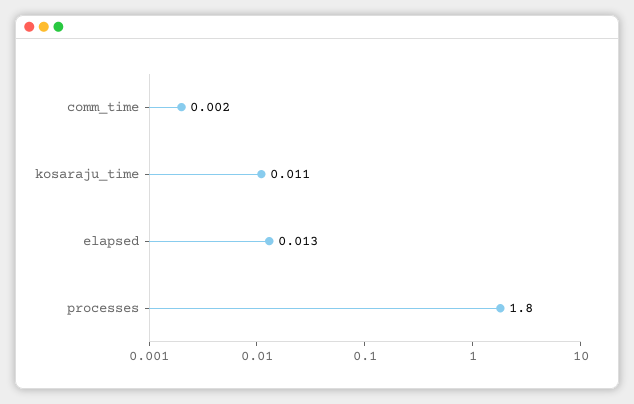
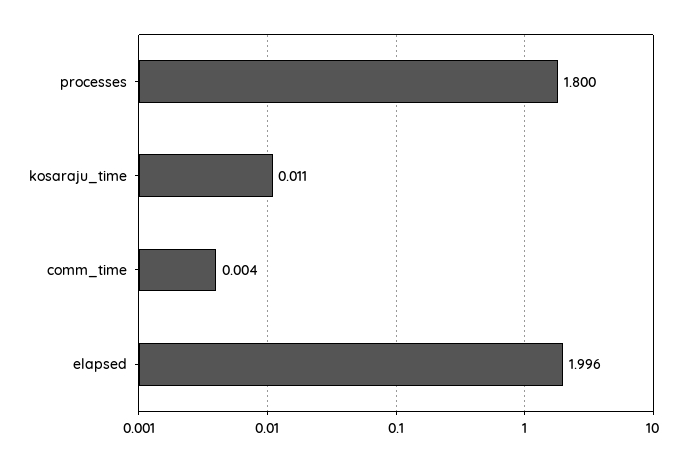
comm_time: 0.002 -> 0.004
elapsed: 0.013 -> 1.996

